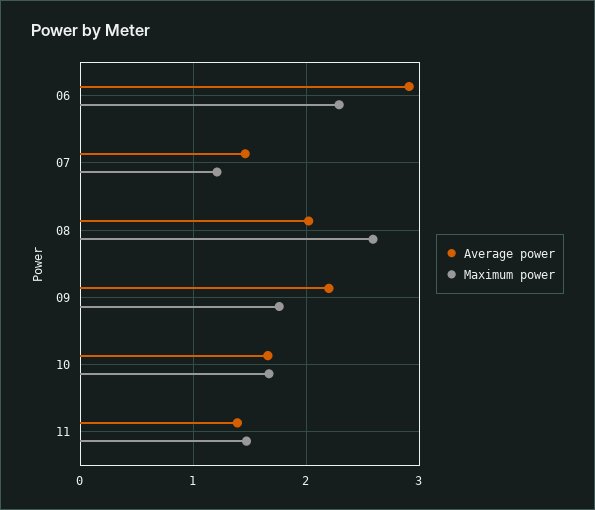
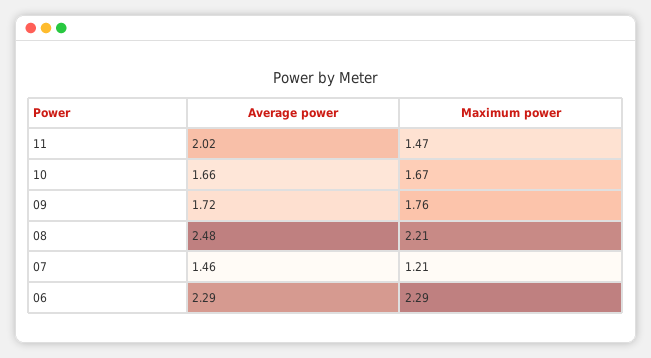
Average power, 06: 2.9 -> 2.29
Average power, 08: 2 -> 2.48
Maximum power, 08: 2.6 -> 2.21
Average power, 09: 2.2 -> 1.72
Average power, 11: 1.4 -> 2.02

